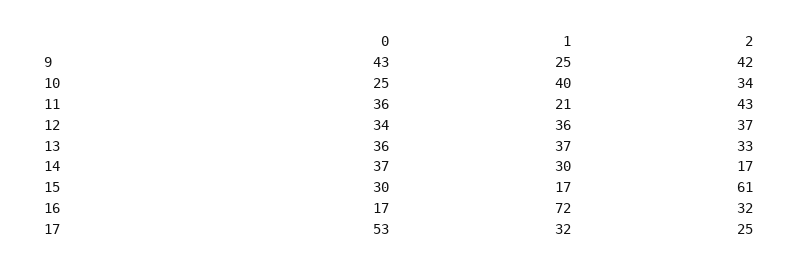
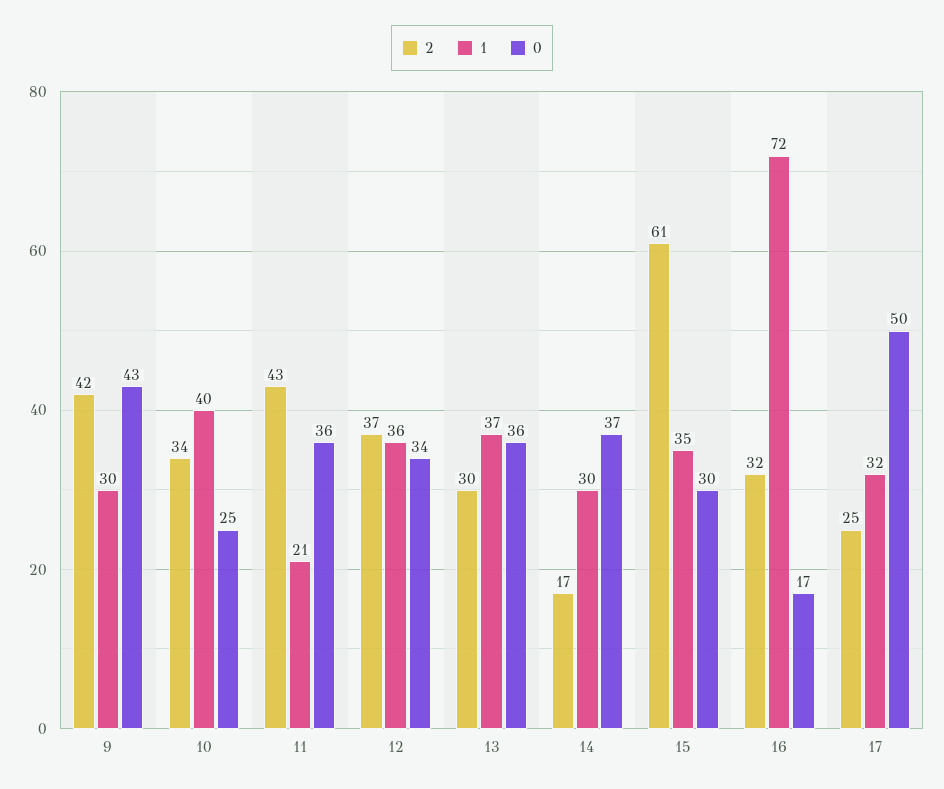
1, 9: 25 -> 30
2, 13: 33 -> 30
1, 15: 17 -> 35
0, 17: 53 -> 50

